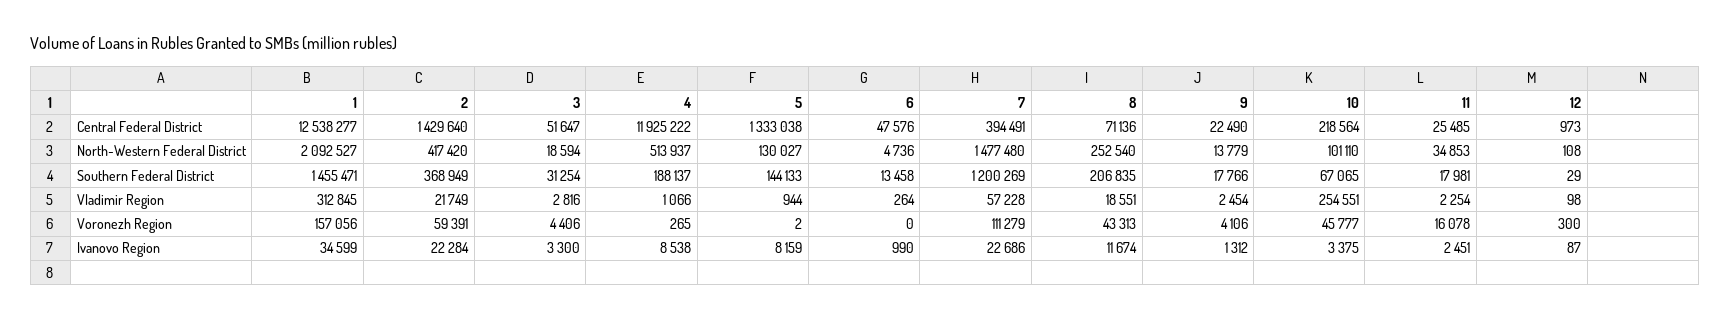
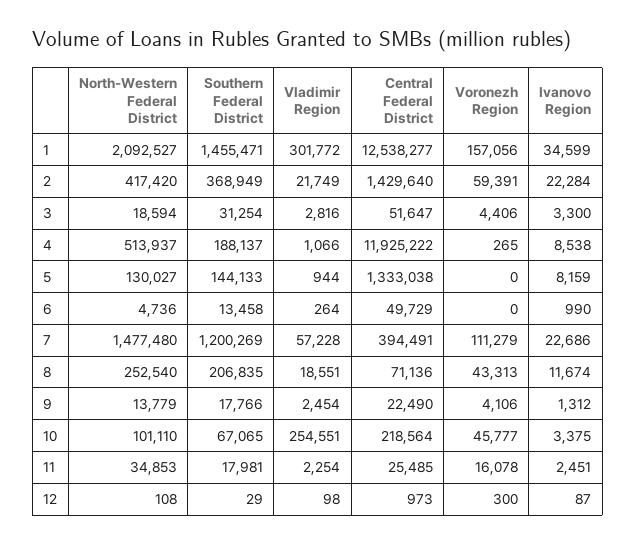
6, Central Federal District: 47576 -> 49729
1, Vladimir Region: 312845 -> 301772
5, Voronezh Region: 2 -> 0

